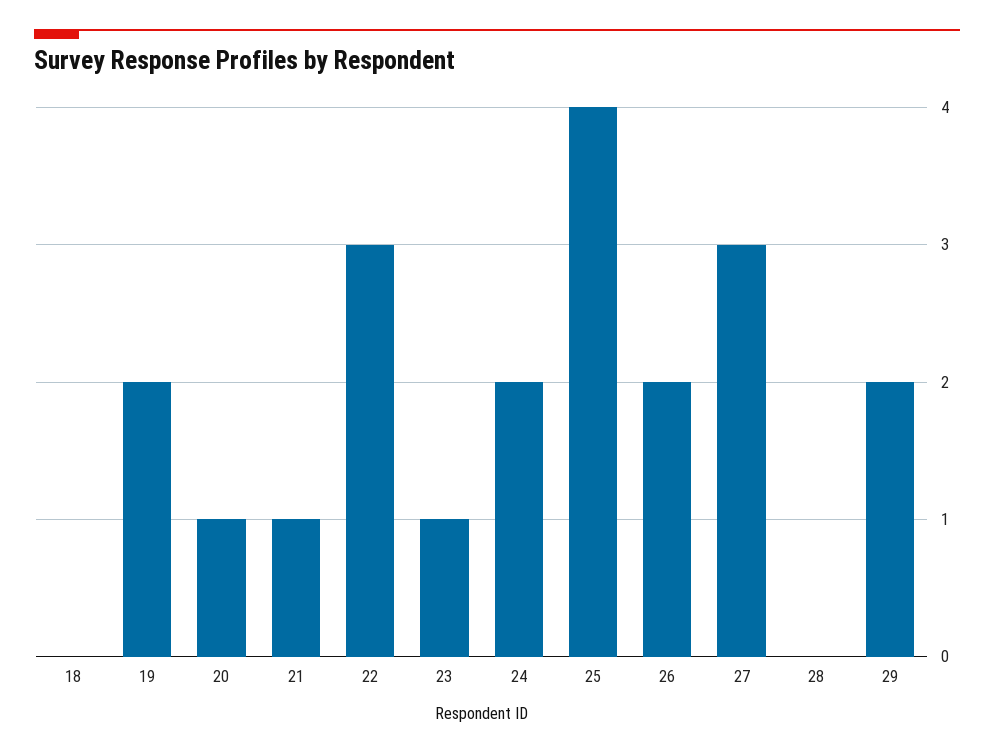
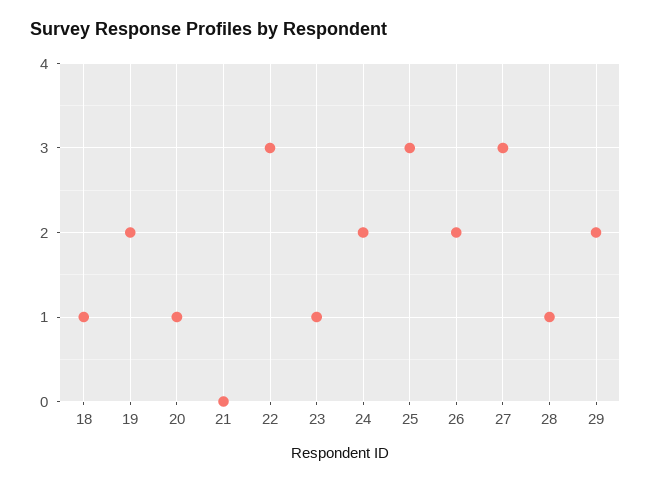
18: 0 -> 1
21: 1 -> 0
25: 4 -> 3
28: 0 -> 1

